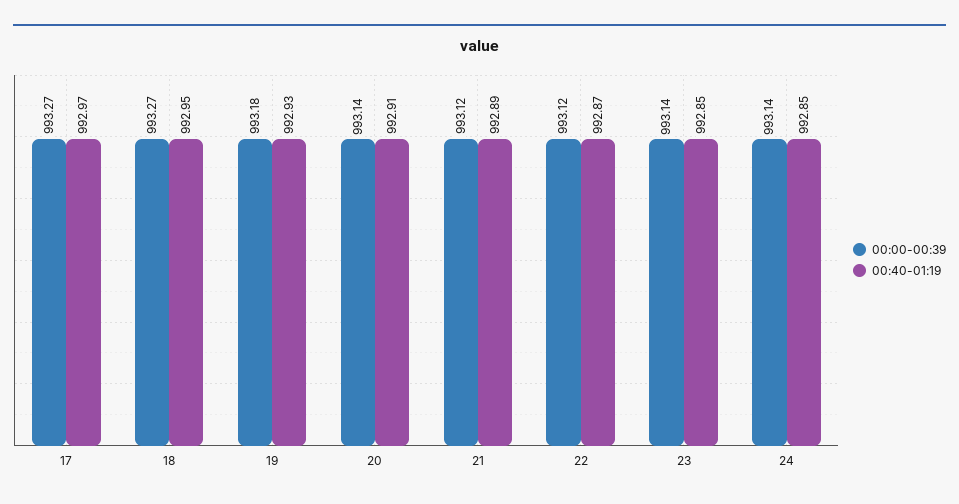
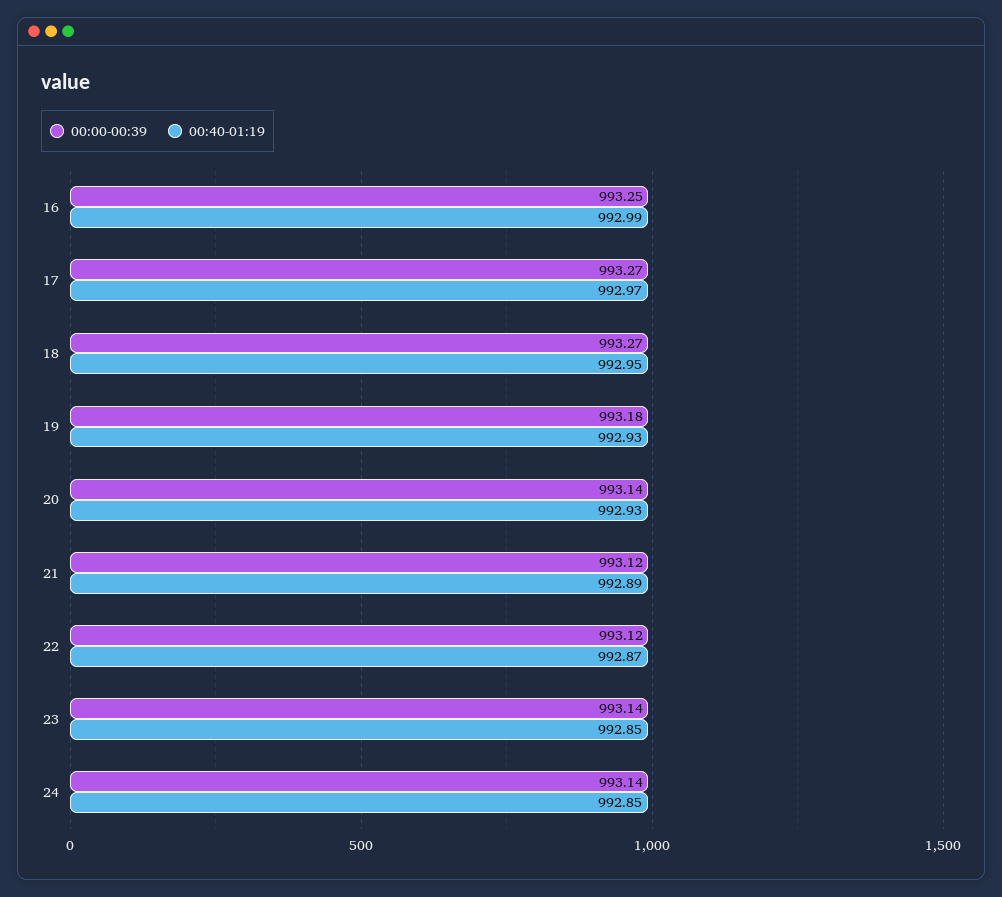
00:40-01:19, 20: 992.91 -> 992.93
00:00-00:39, 16: none -> 993.25
00:40-01:19, 16: none -> 992.99

